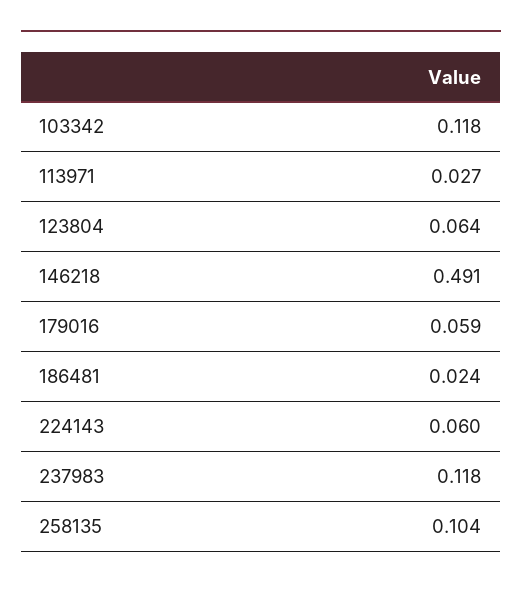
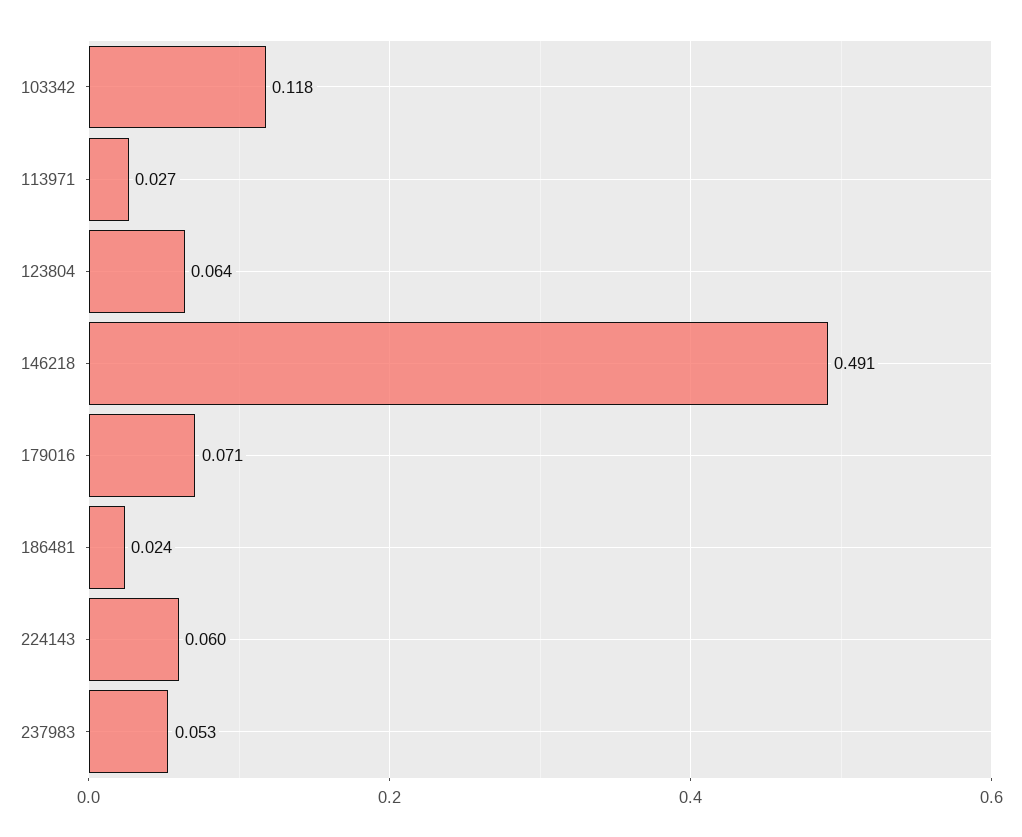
179016: 0.059 -> 0.071
237983: 0.118 -> 0.053
258135: 0.104 -> none

